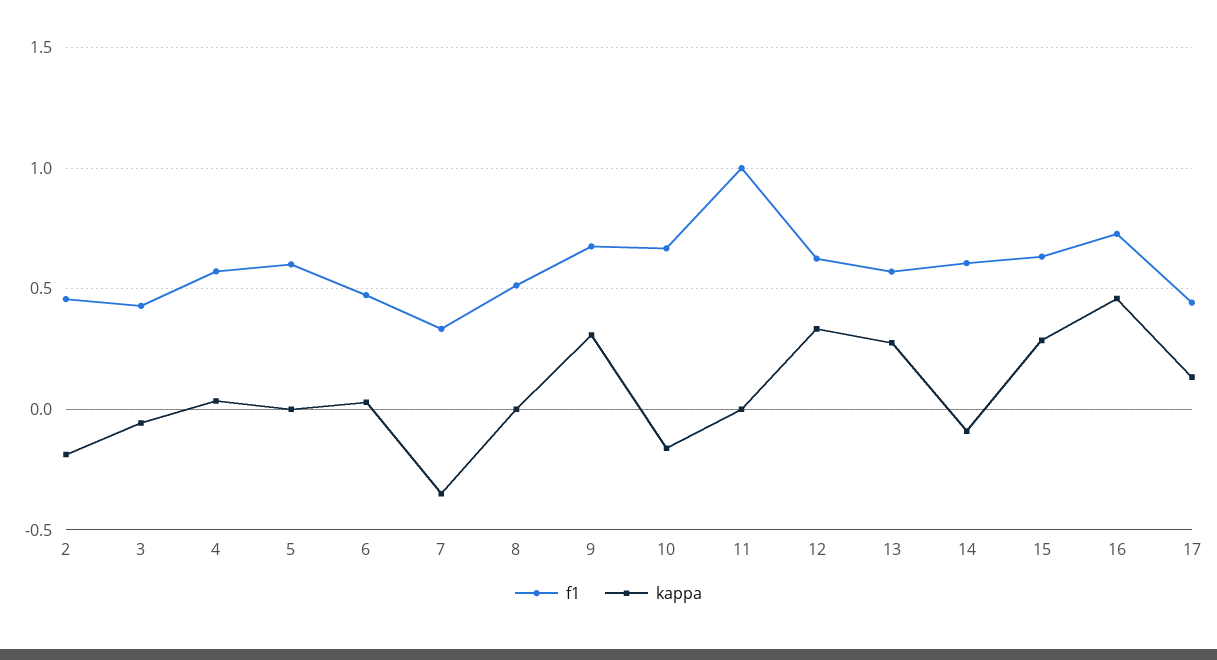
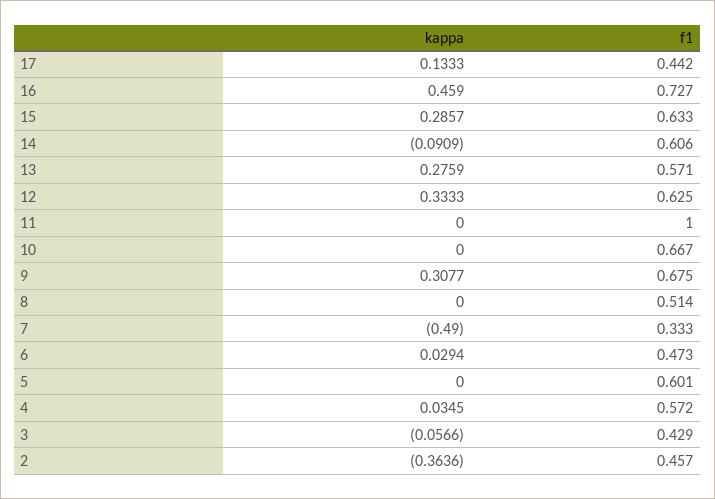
kappa, 2: -0.2 -> -0.3636
kappa, 7: -0.35 -> -0.49
kappa, 10: -0.15 -> 0

